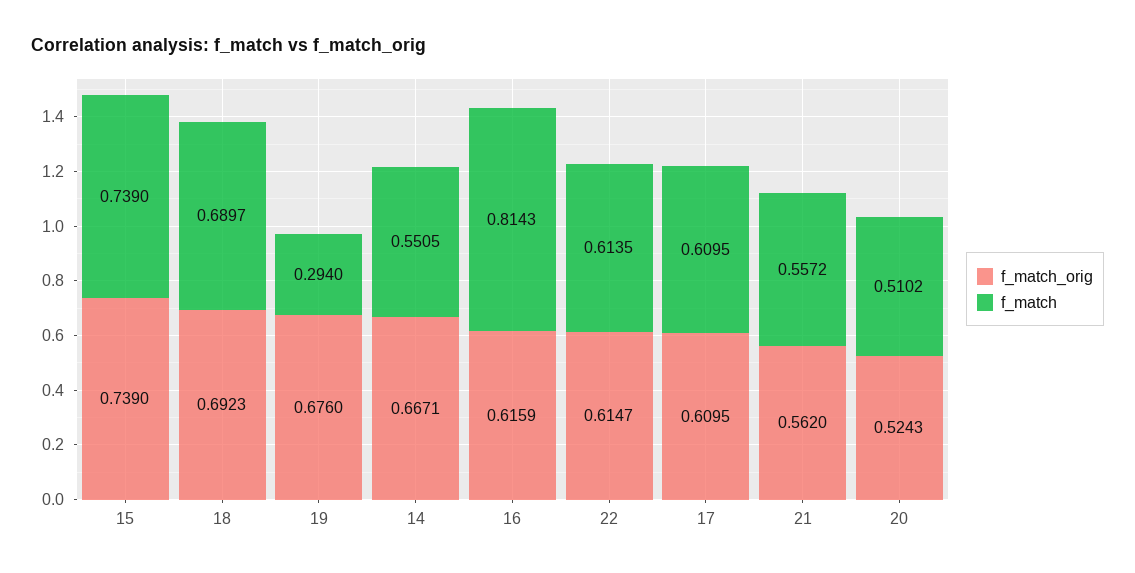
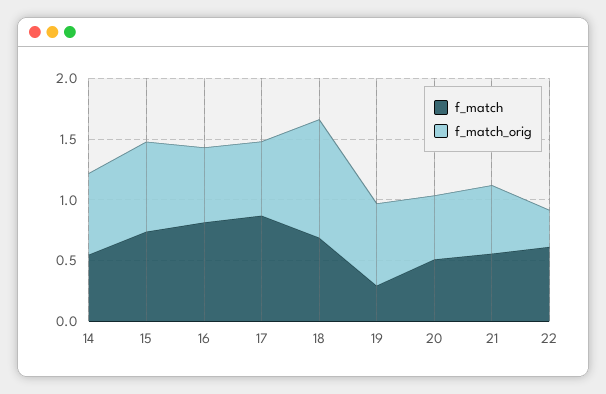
f_match_orig, 18: 0.6923 -> 1
f_match_orig, 22: 0.6147 -> 0.3
f_match, 17: 0.6095 -> 0.9

